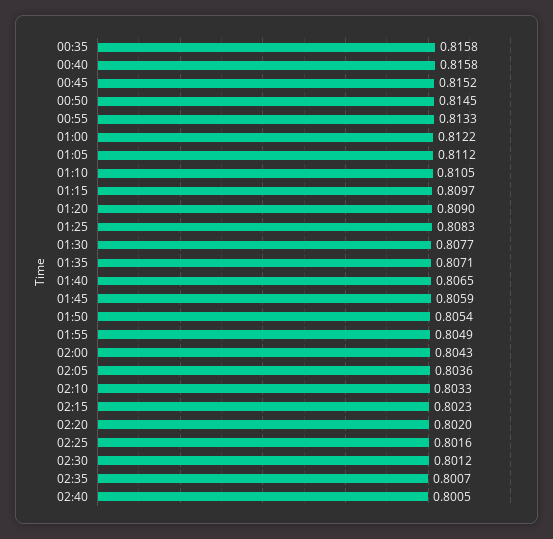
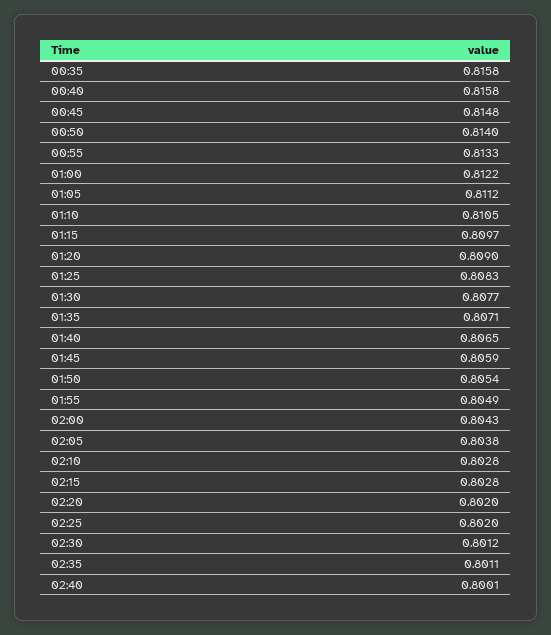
00:45: 0.8152 -> 0.8148
00:50: 0.8145 -> 0.814
02:05: 0.8036 -> 0.8038
02:10: 0.8033 -> 0.8028
02:15: 0.8023 -> 0.8028
02:25: 0.8016 -> 0.802
02:35: 0.8007 -> 0.8011
02:40: 0.8005 -> 0.8001

